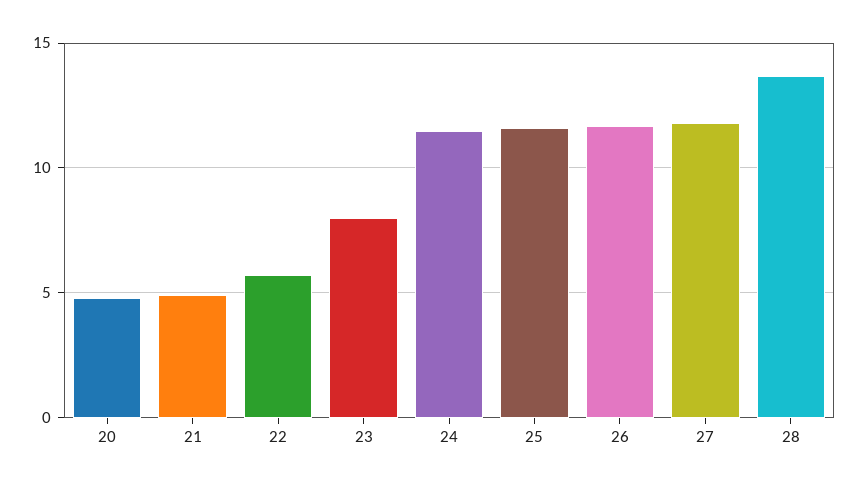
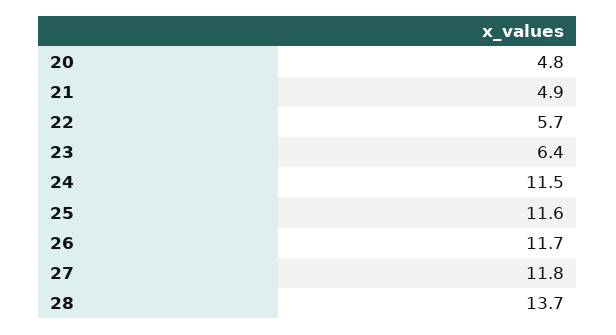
23: 8 -> 6.4

